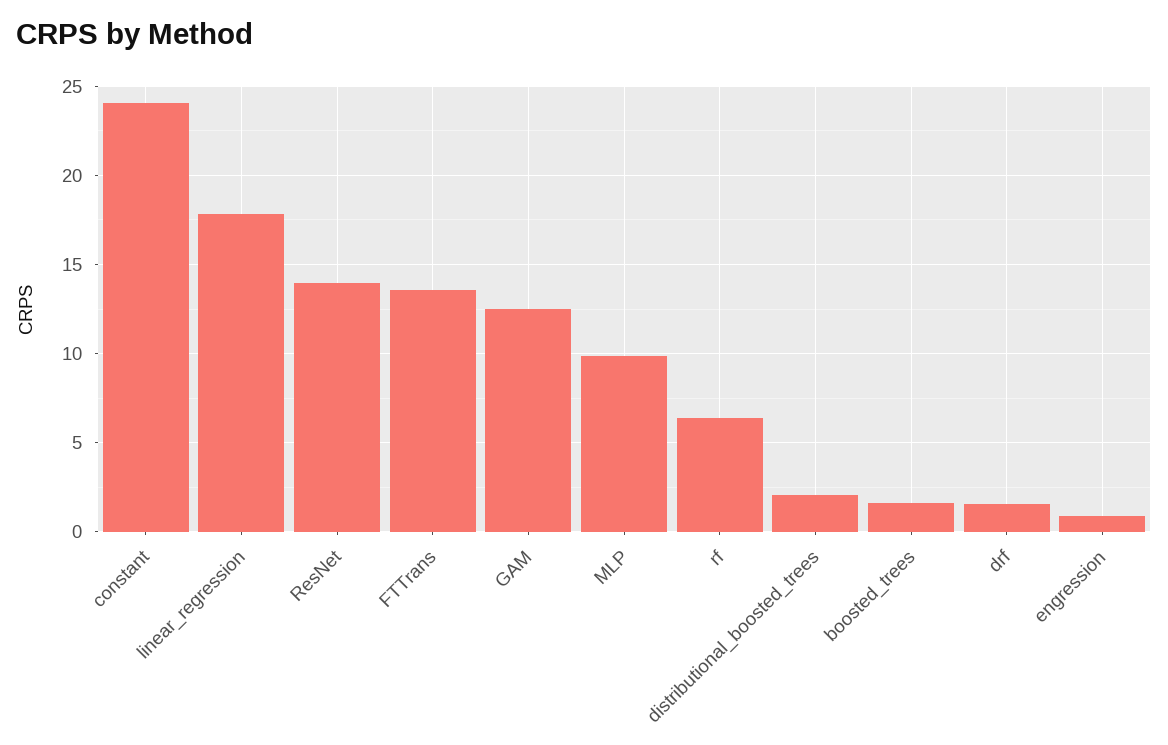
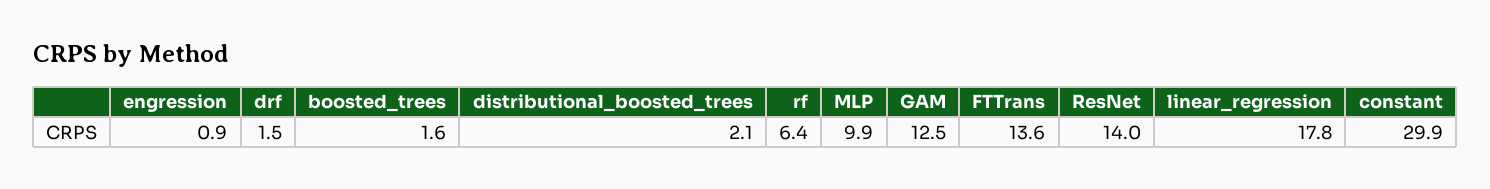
constant: 24 -> 29.9

